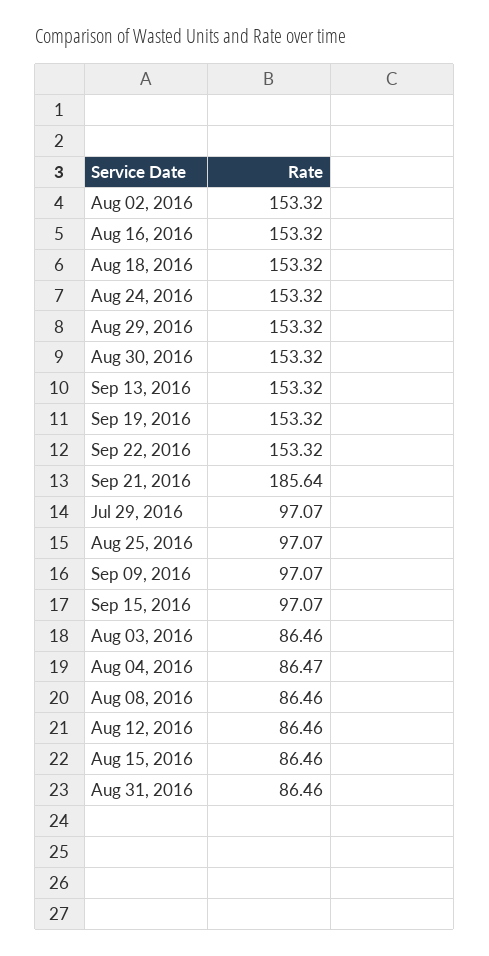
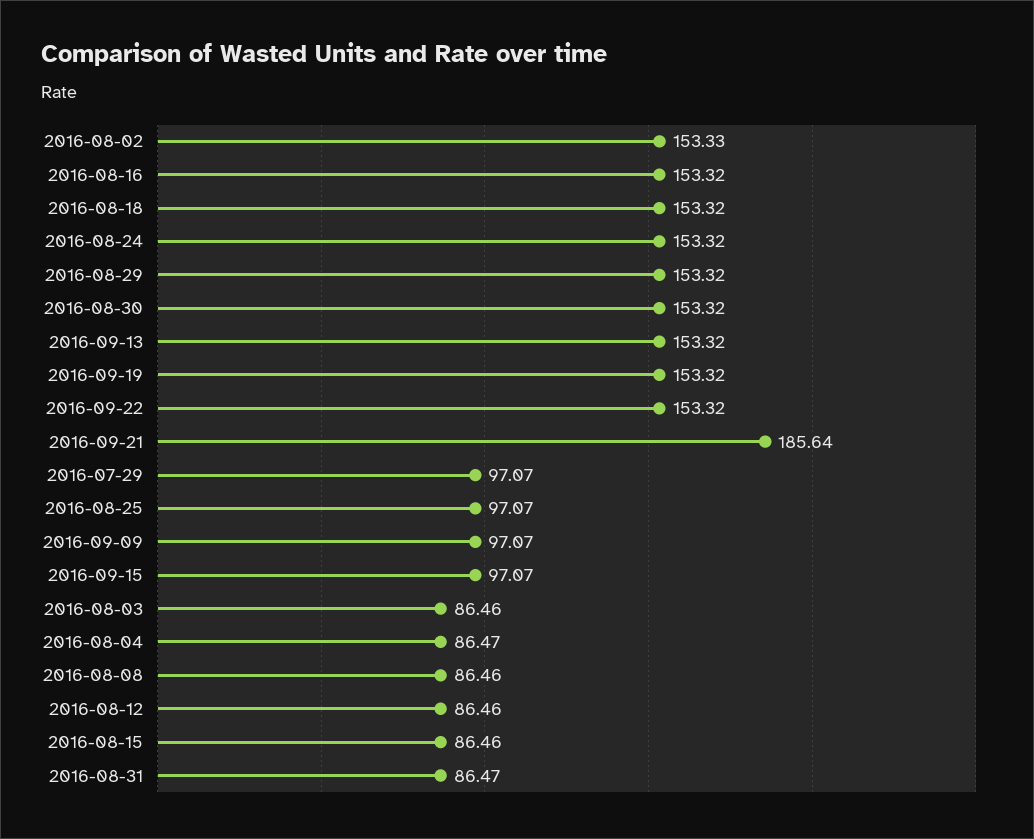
Aug 02, 2016: 153.32 -> 153.33
Aug 31, 2016: 86.46 -> 86.47

